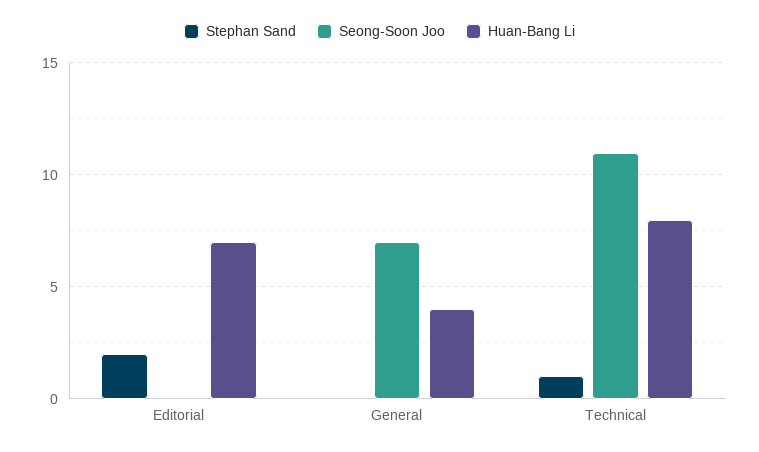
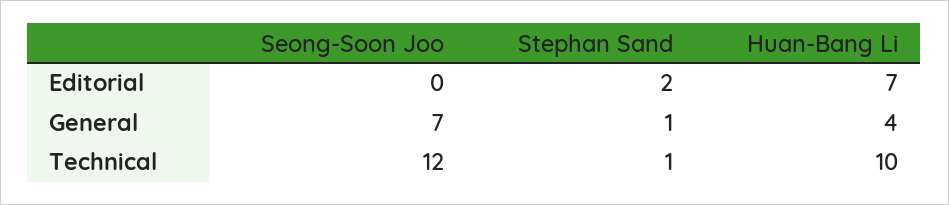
Stephan Sand, General: 0 -> 1
Seong-Soon Joo, Technical: 11 -> 12
Huan-Bang Li, Technical: 8 -> 10

